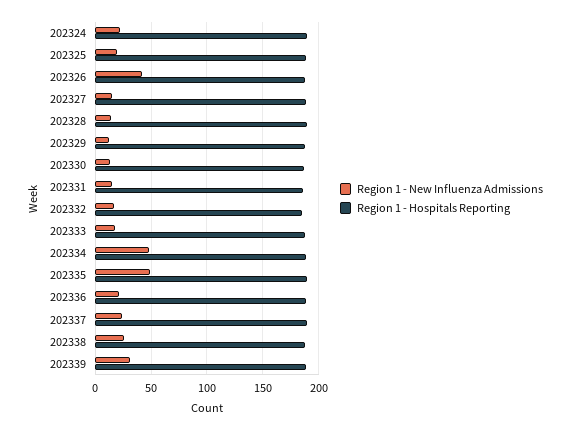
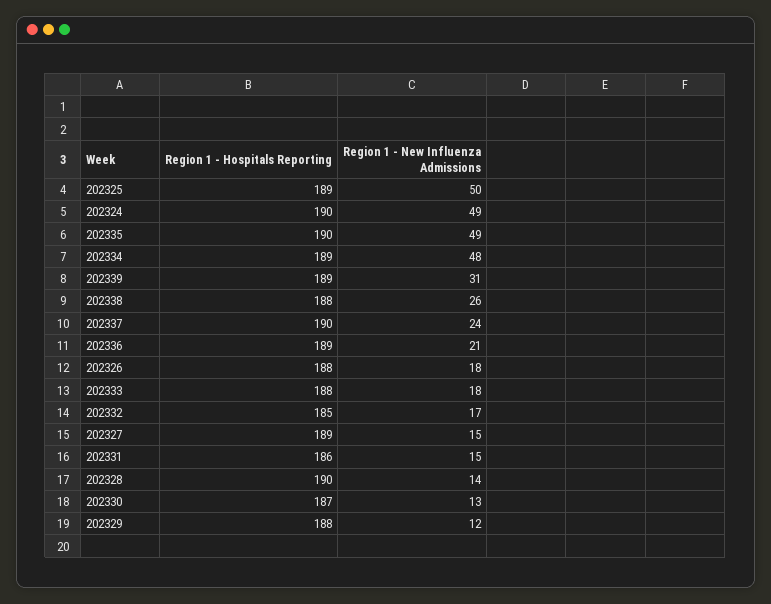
Region 1 - New Influenza Admissions, 202324: 20 -> 49
Region 1 - New Influenza Admissions, 202325: 20 -> 50
Region 1 - New Influenza Admissions, 202326: 40 -> 18

